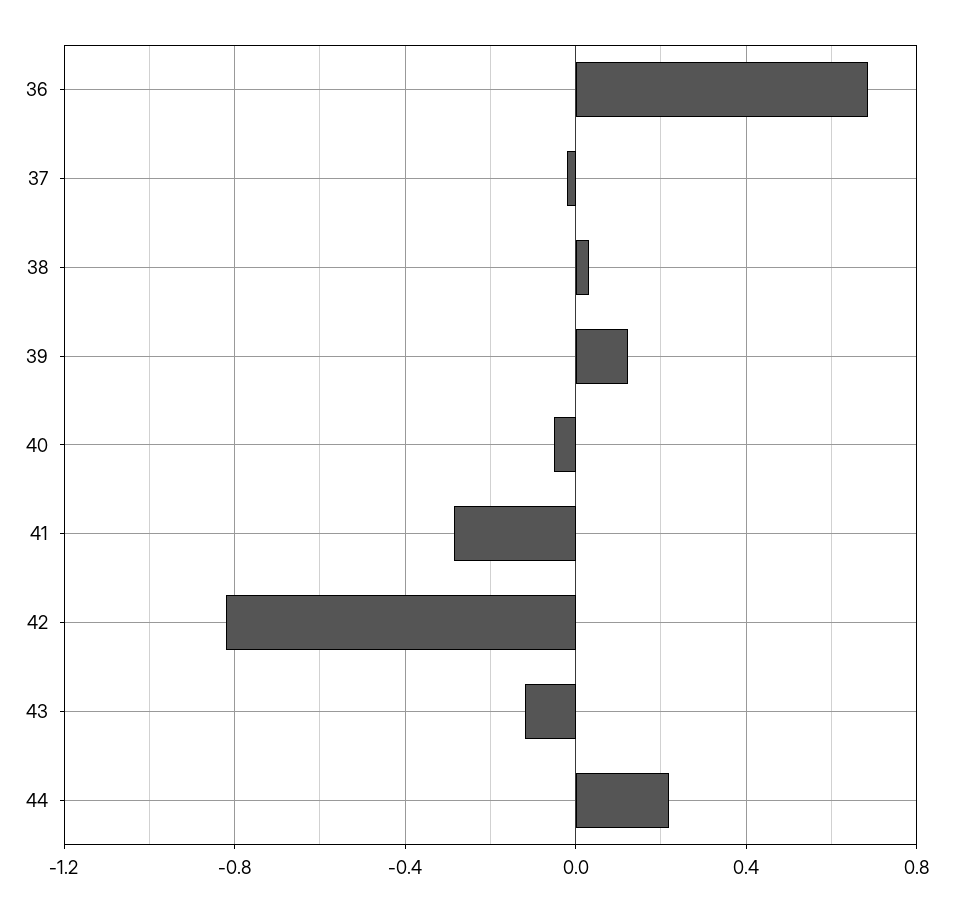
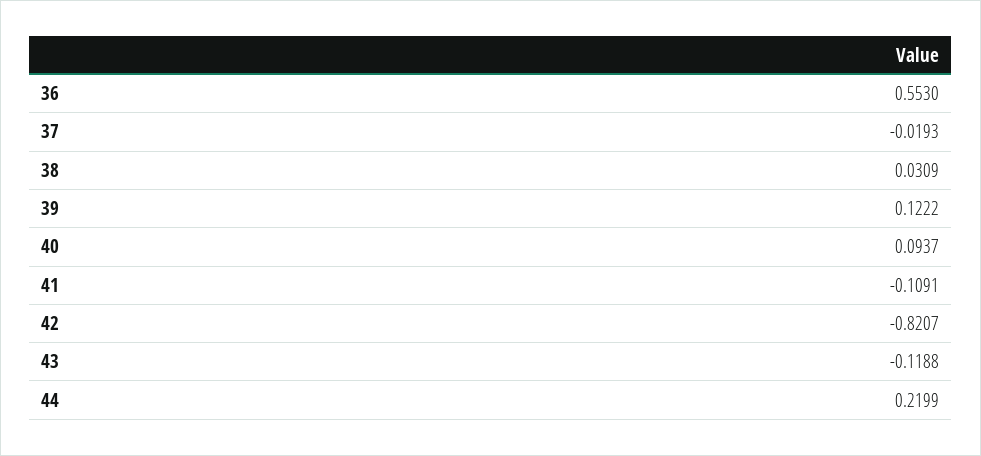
36: 0.7 -> 0.553
40: -0.05 -> 0.0937
41: -0.3 -> -0.1091

